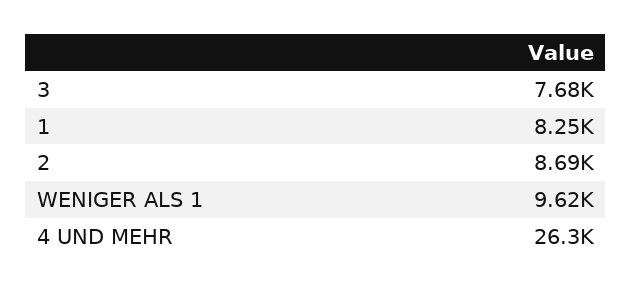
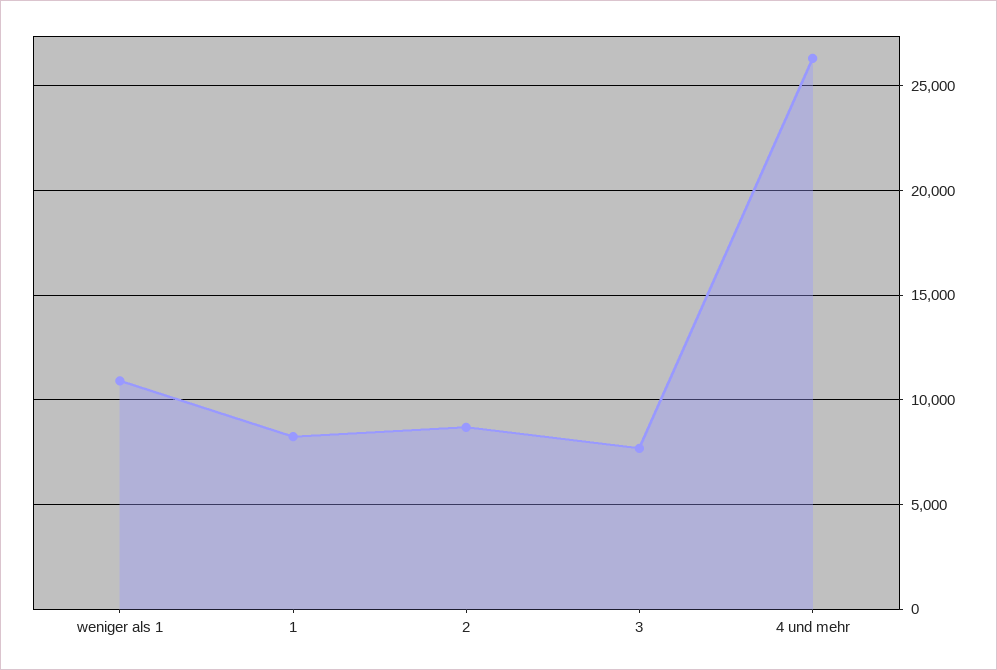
WENIGER ALS 1: 9620 -> 11000

